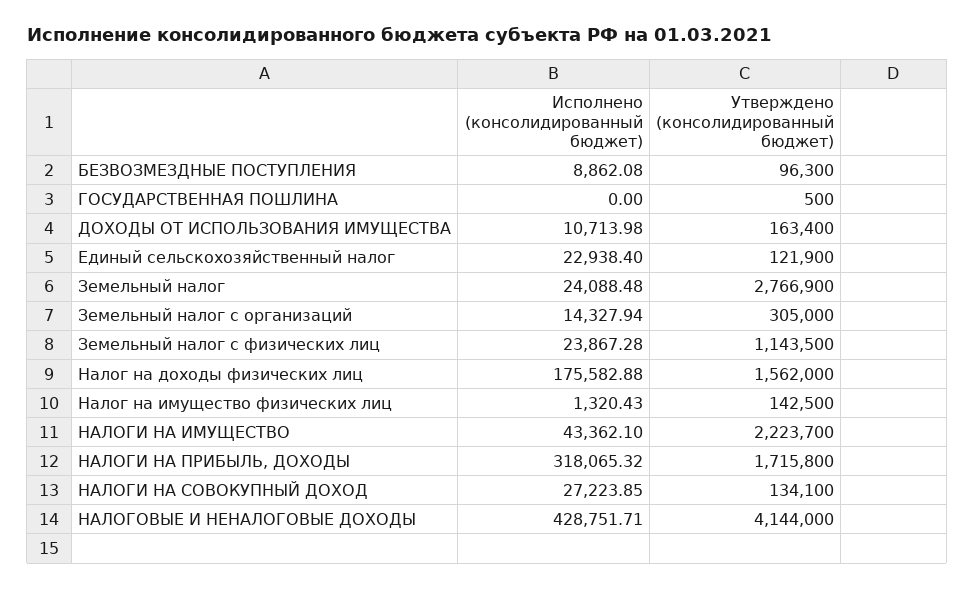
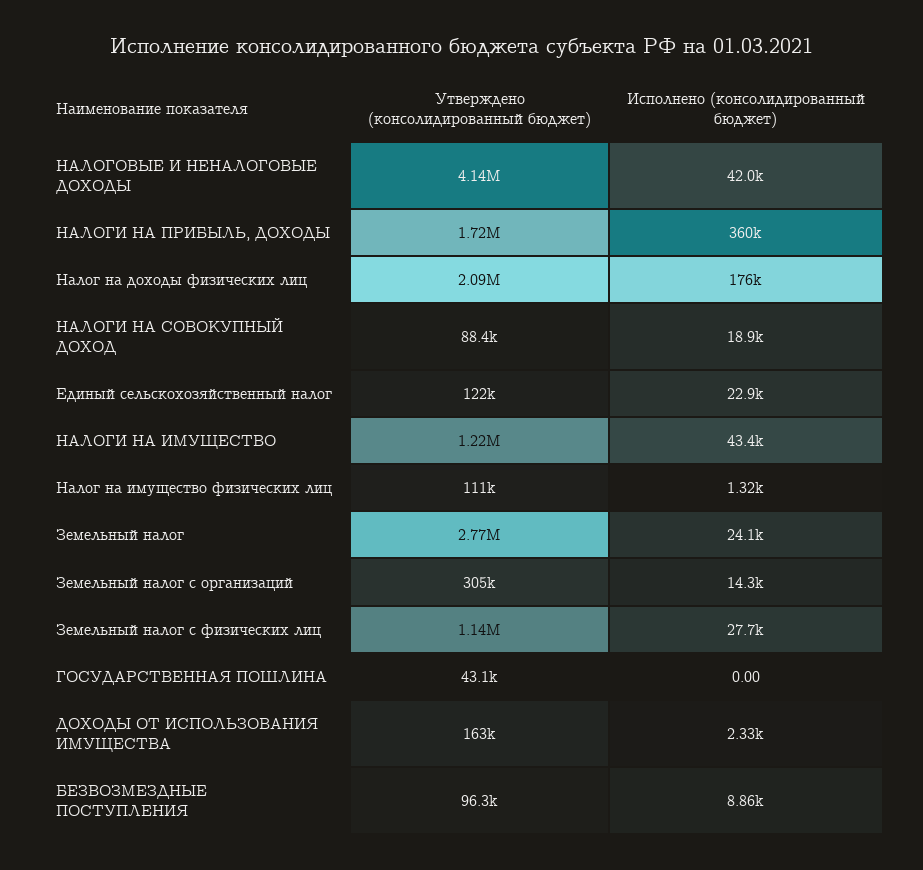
Утверждено (консолидированный бюджет), ГОСУДАРСТВЕННАЯ ПОШЛИНА: 500 -> 43100
Исполнено (консолидированный бюджет), ДОХОДЫ ОТ ИСПОЛЬЗОВАНИЯ ИМУЩЕСТВА: 10713.98 -> 2330
Исполнено (консолидированный бюджет), Земельный налог с физических лиц: 23867.28 -> 27700
Утверждено (консолидированный бюджет), Налог на доходы физических лиц: 1562000 -> 2090000
Утверждено (консолидированный бюджет), Налог на имущество физических лиц: 142500 -> 111000
Утверждено (консолидированный бюджет), НАЛОГИ НА ИМУЩЕСТВО: 2223700 -> 1220000
Исполнено (консолидированный бюджет), НАЛОГИ НА ПРИБЫЛЬ, ДОХОДЫ: 318065.32 -> 360000
Исполнено (консолидированный бюджет), НАЛОГИ НА СОВОКУПНЫЙ ДОХОД: 27223.85 -> 18900
Утверждено (консолидированный бюджет), НАЛОГИ НА СОВОКУПНЫЙ ДОХОД: 134100 -> 88400
Исполнено (консолидированный бюджет), НАЛОГОВЫЕ И НЕНАЛОГОВЫЕ ДОХОДЫ: 428751.71 -> 42000

